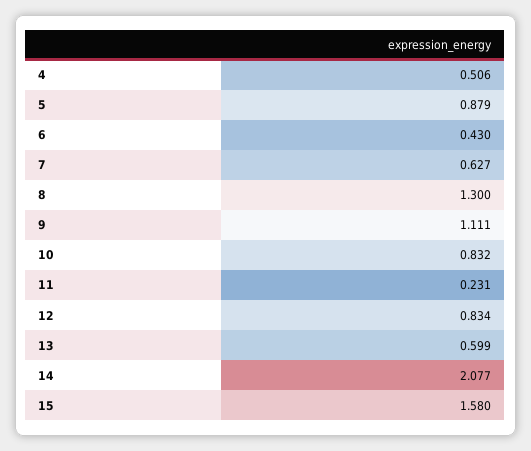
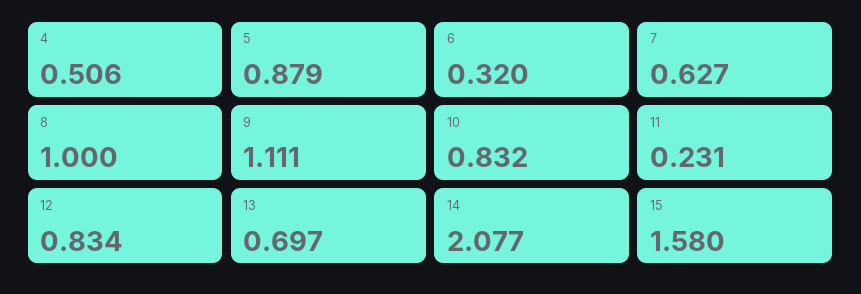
6: 0.43 -> 0.32
8: 1.3 -> 1
13: 0.599 -> 0.697

